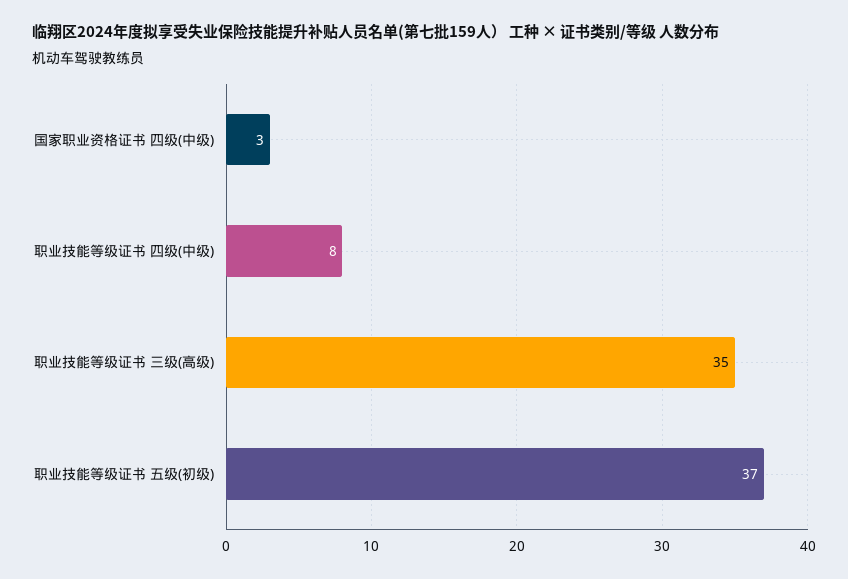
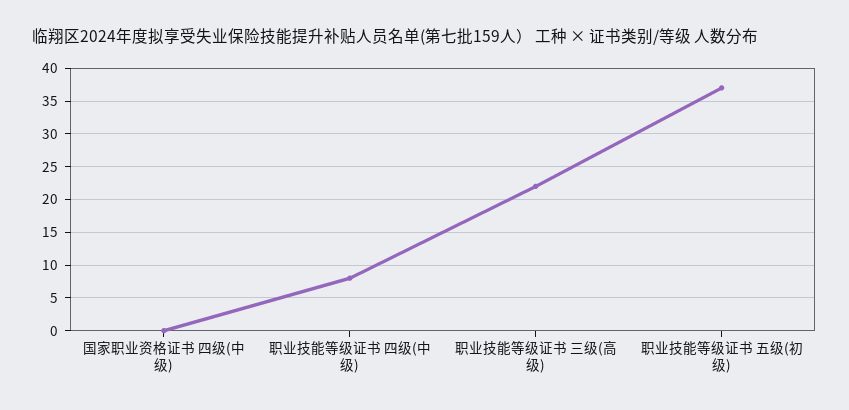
国家职业资格证书 四级(中级): 3 -> 0
职业技能等级证书 三级(高级): 35 -> 22

